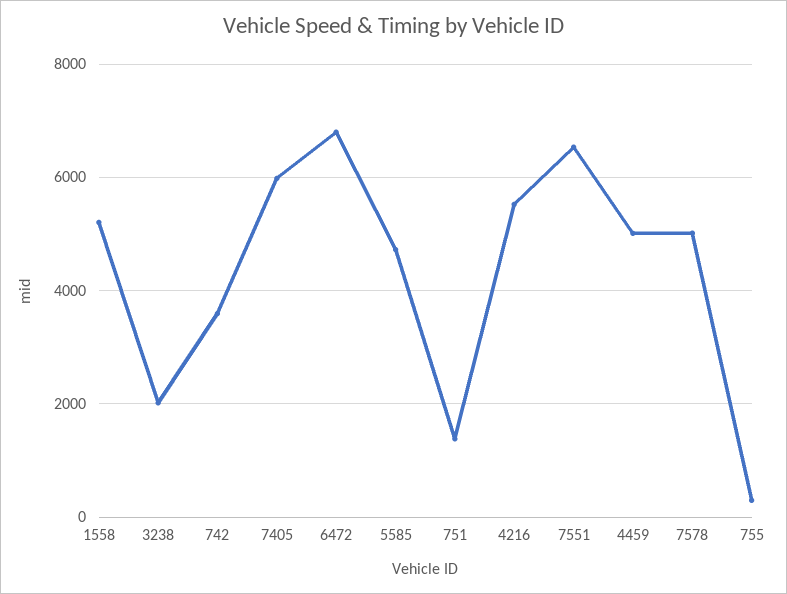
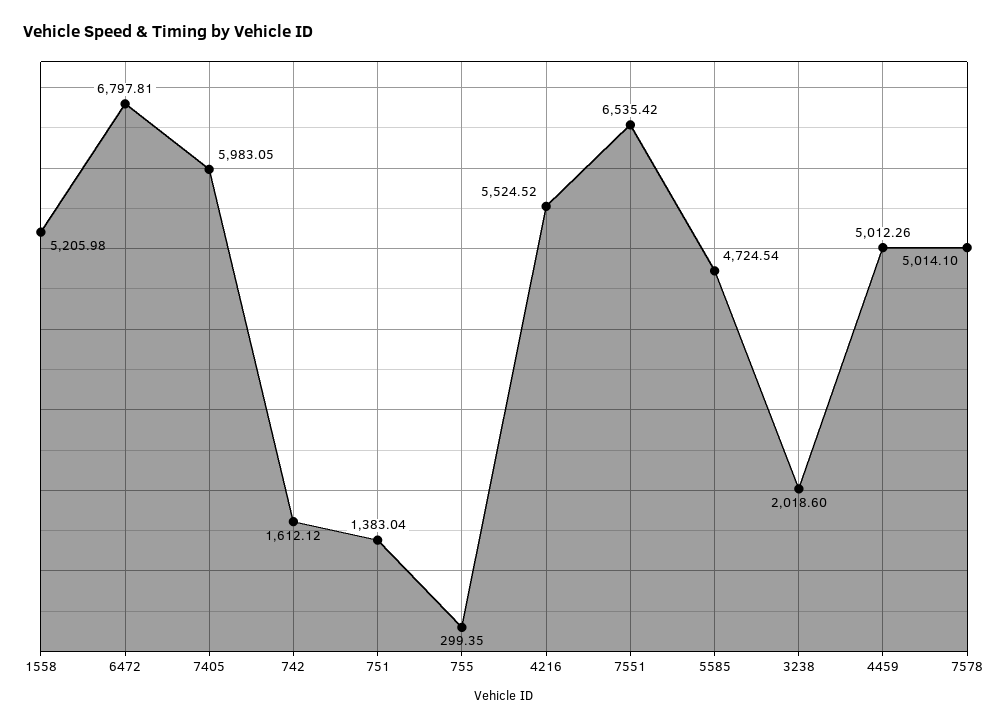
742: 3600 -> 1612.12

